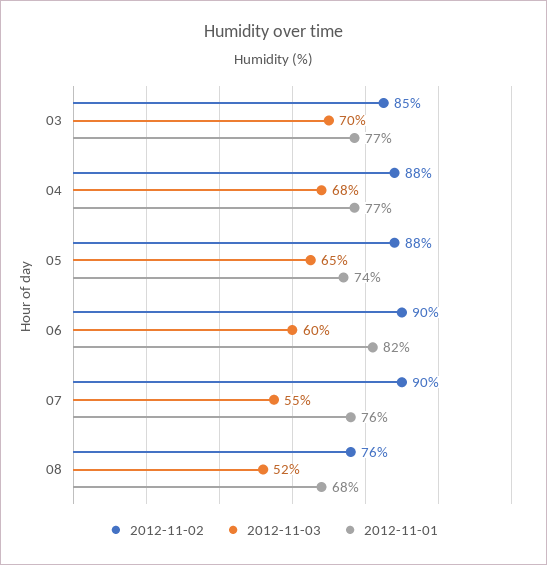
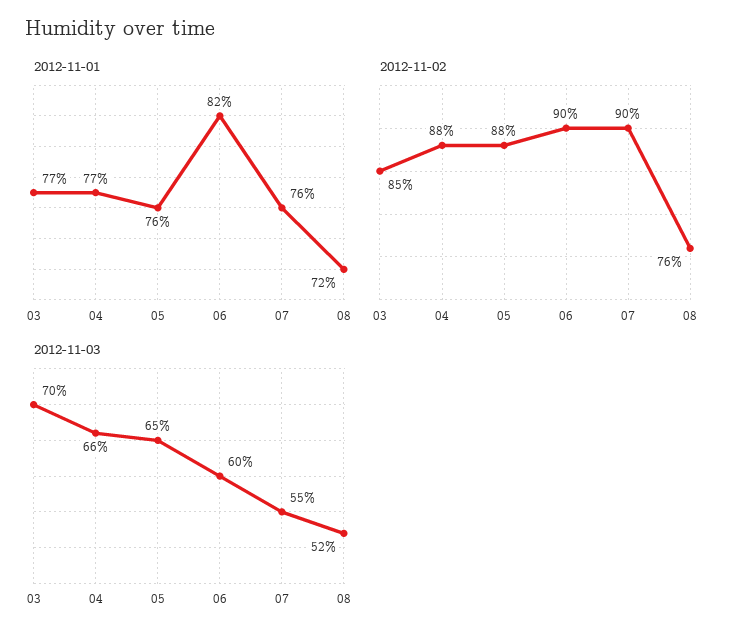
2012-11-03, 04: 68 -> 66
2012-11-01, 05: 74 -> 76
2012-11-01, 08: 68 -> 72

